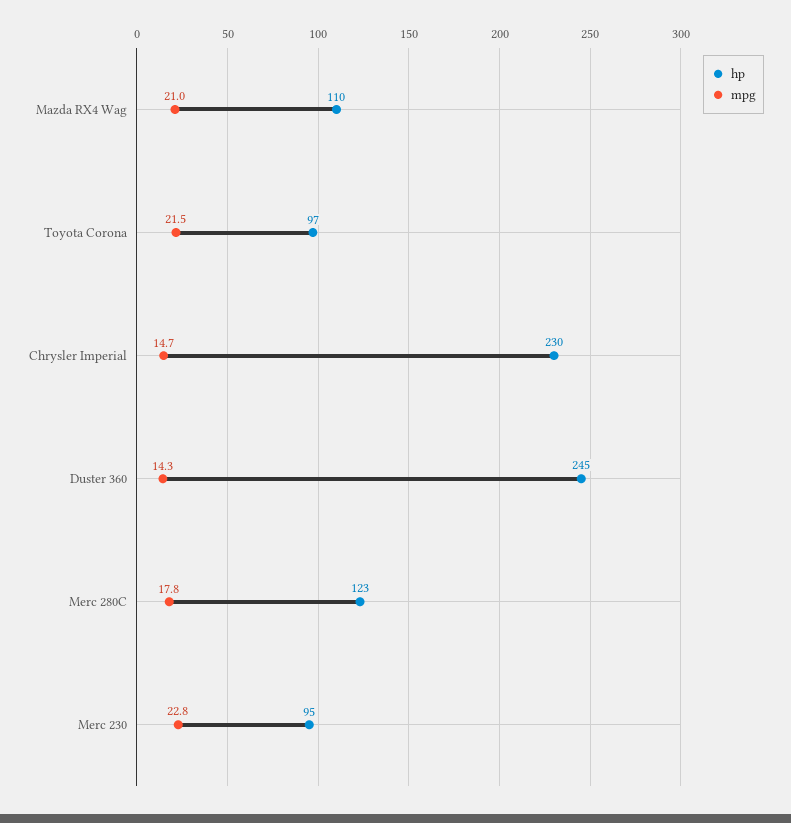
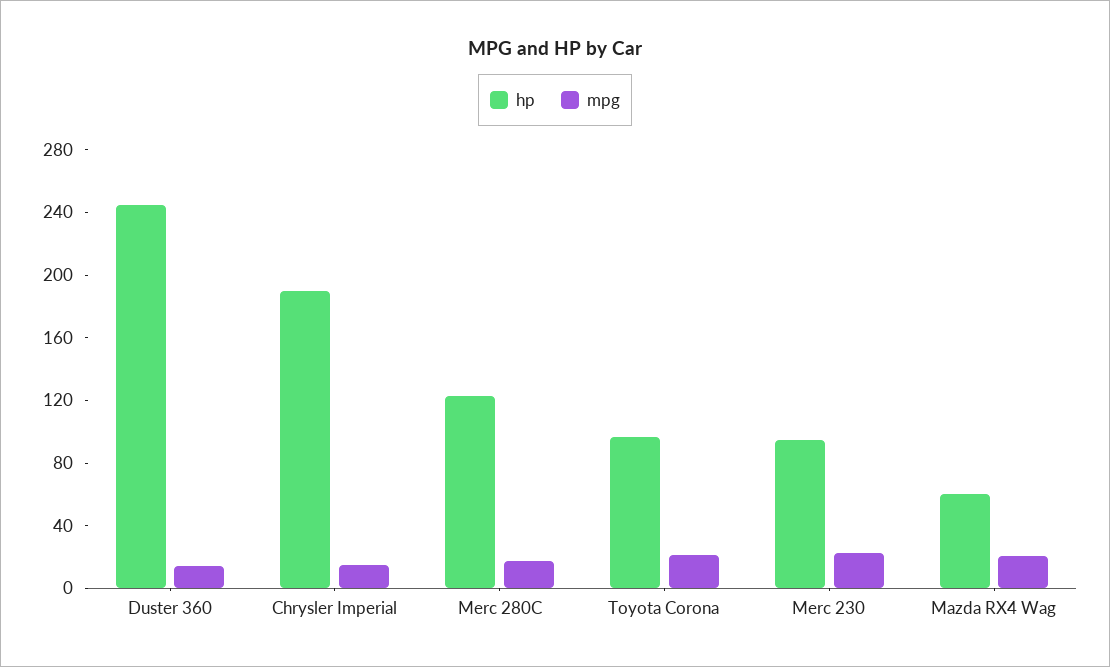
hp, Mazda RX4 Wag: 110 -> 60
hp, Chrysler Imperial: 230 -> 190

